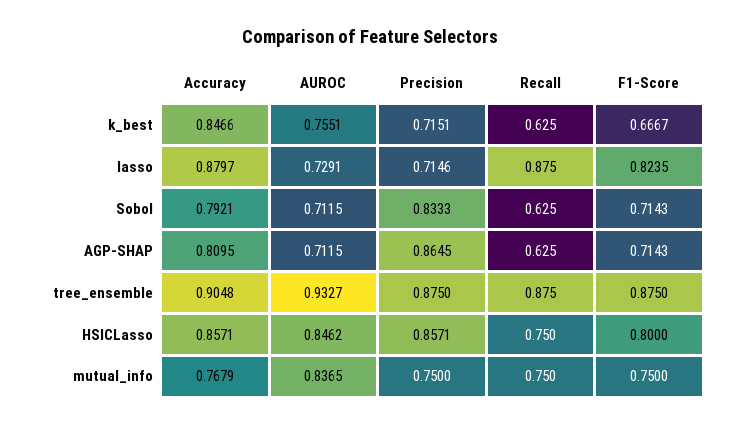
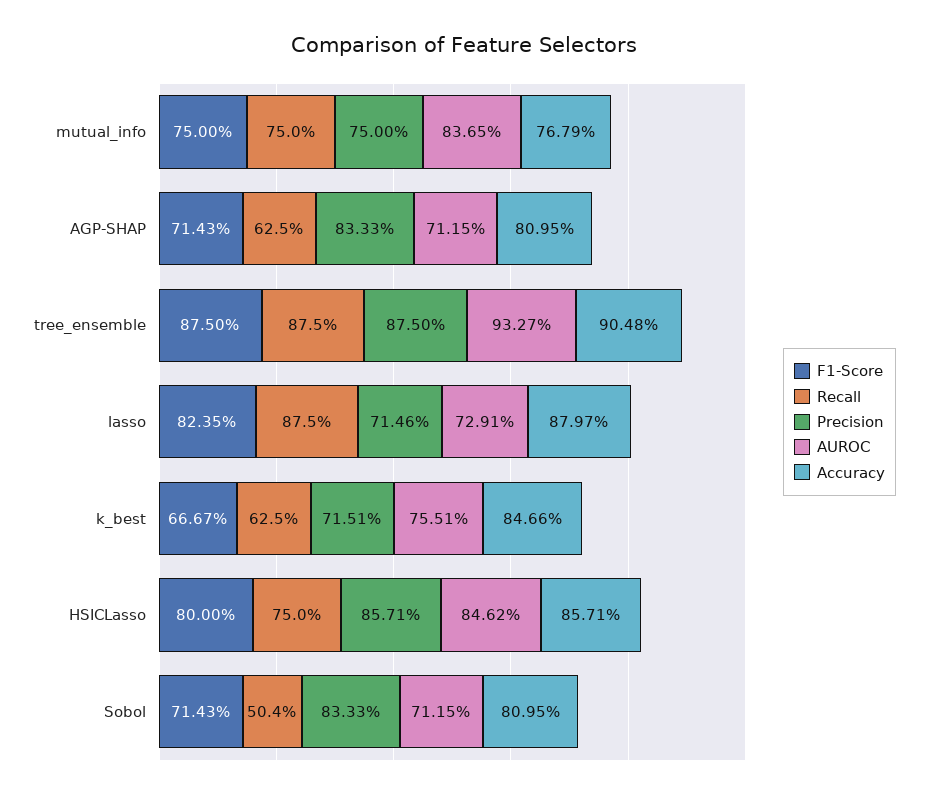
Accuracy, Sobol: 0.7921 -> 0.8095
Recall, Sobol: 0.625 -> 0.504
Precision, AGP-SHAP: 0.8645 -> 0.8333

